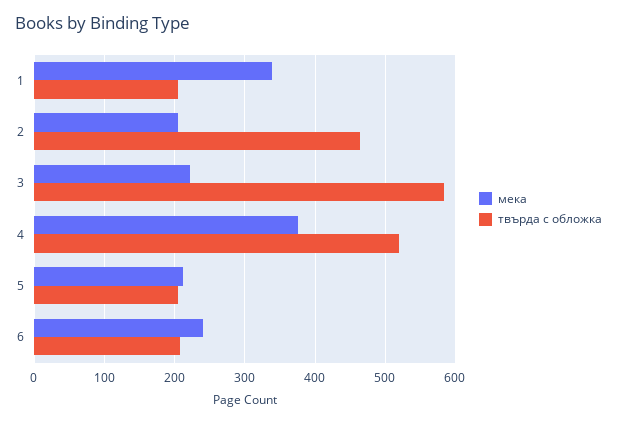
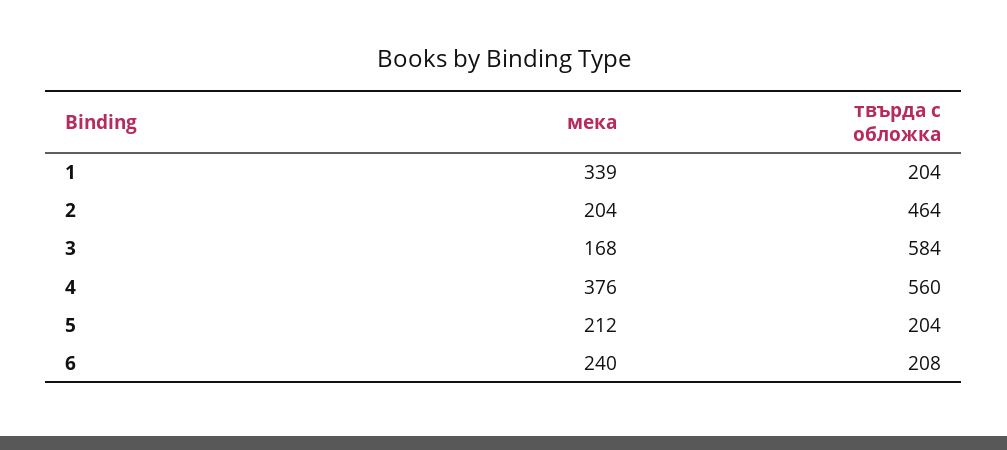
мека, 3: 220 -> 168
твърда с обложка, 4: 520 -> 560

